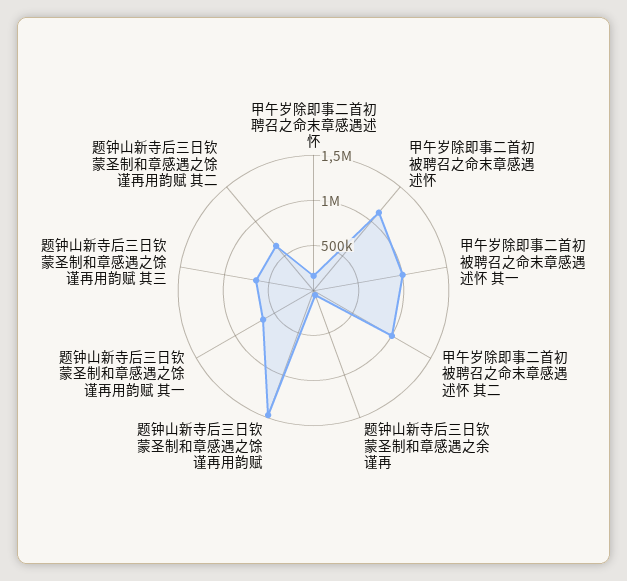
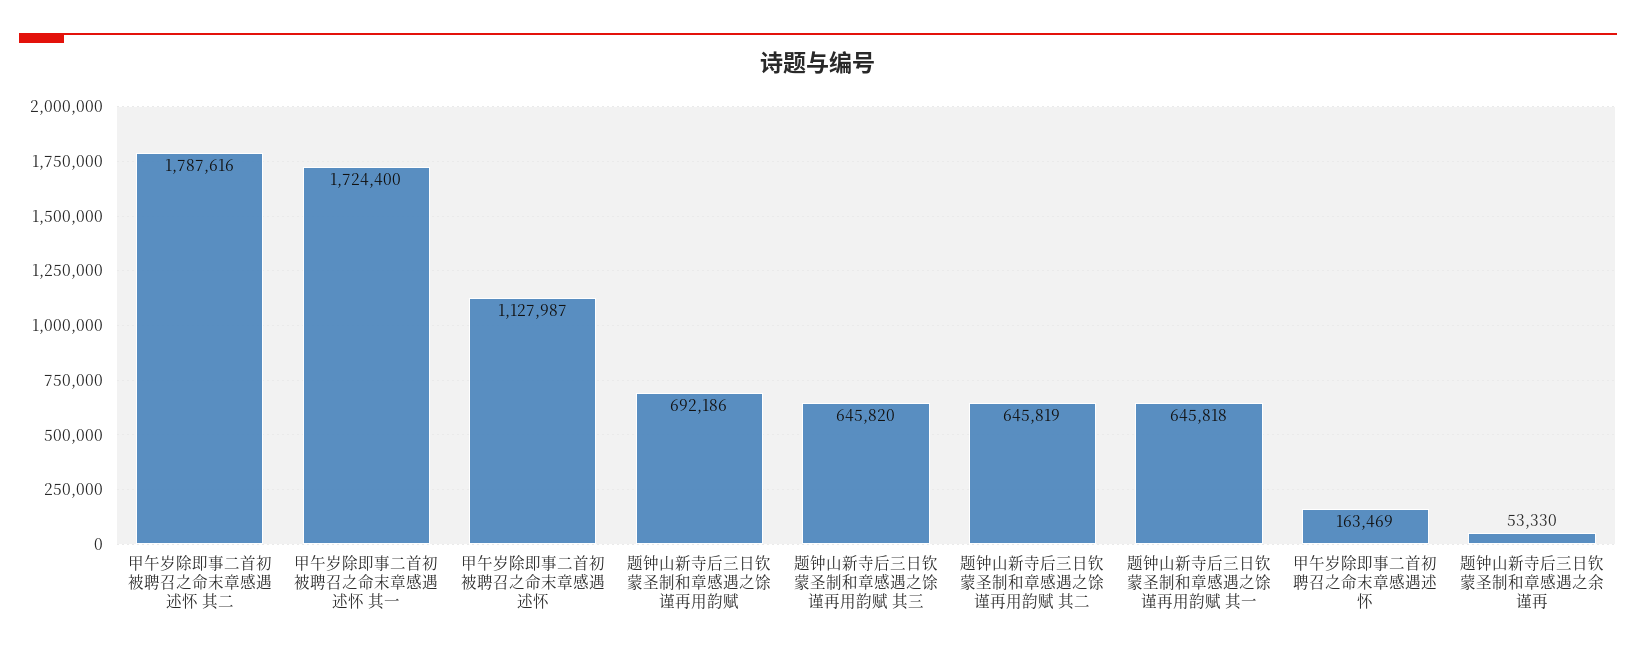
甲午岁除即事二首初被聘召之命末章感遇述怀 其一: 1000000 -> 1724400
甲午岁除即事二首初被聘召之命末章感遇述怀 其二: 1000000 -> 1787616
题钟山新寺后三日钦蒙圣制和章感遇之馀谨再用韵赋: 1500000 -> 692186

